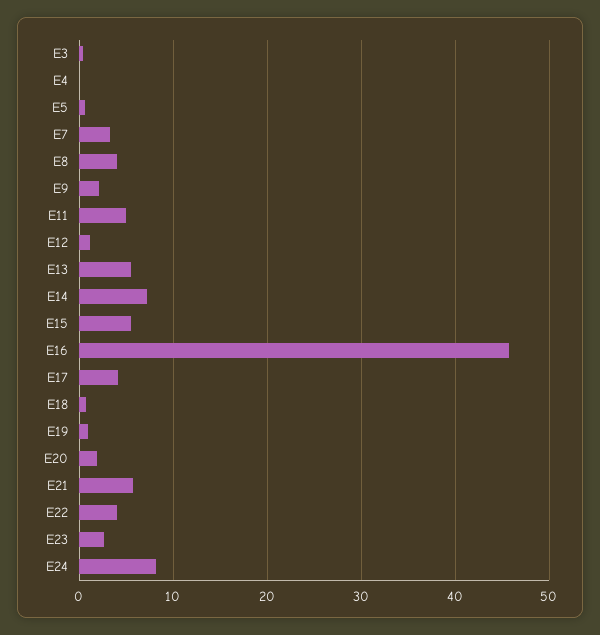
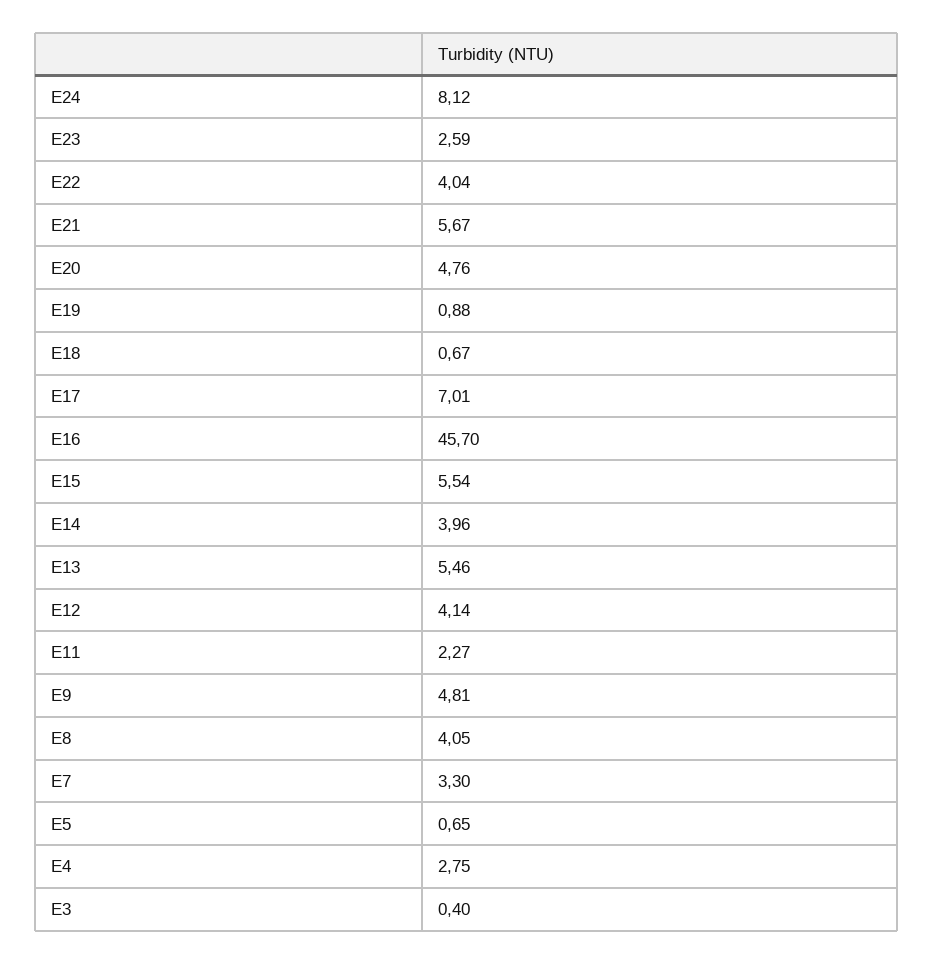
E4: 0 -> 2.75
E9: 2 -> 4.81
E11: 5 -> 2.27
E12: 1 -> 4.14
E14: 7 -> 3.96
E17: 4 -> 7.01
E20: 2 -> 4.76

